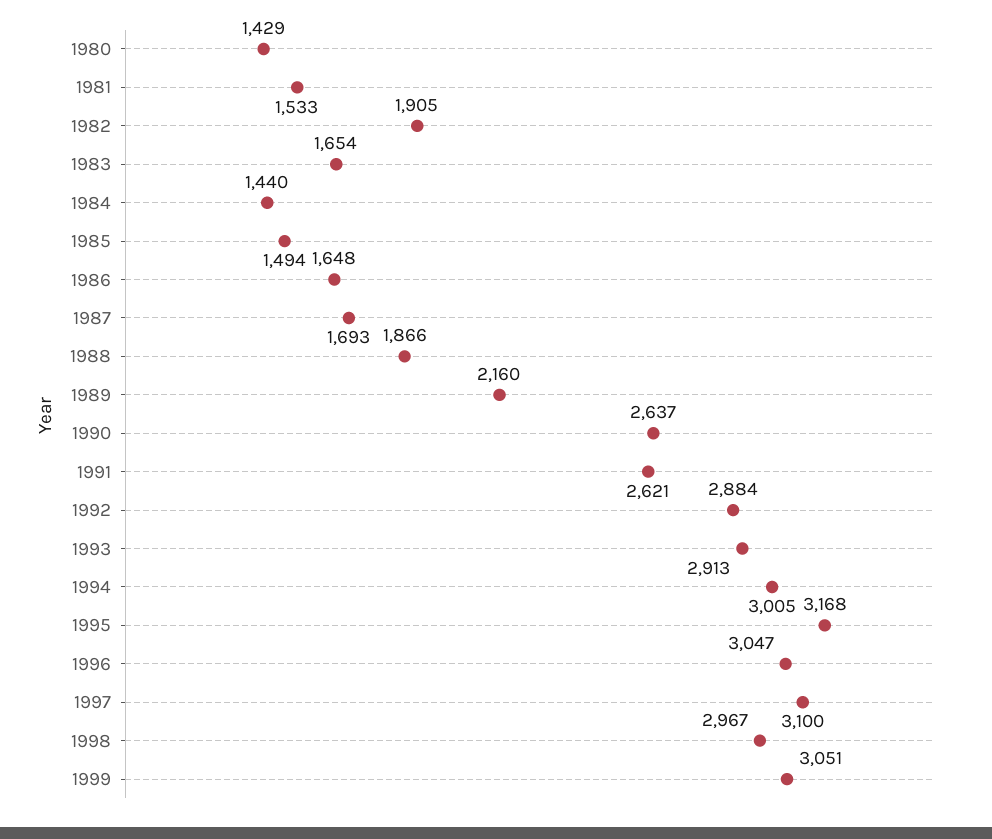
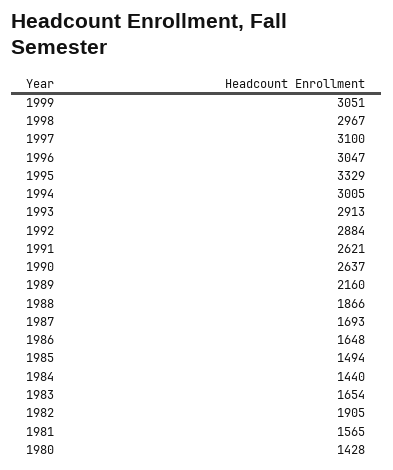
1980: 1429 -> 1428
1981: 1533 -> 1565
1995: 3168 -> 3329

